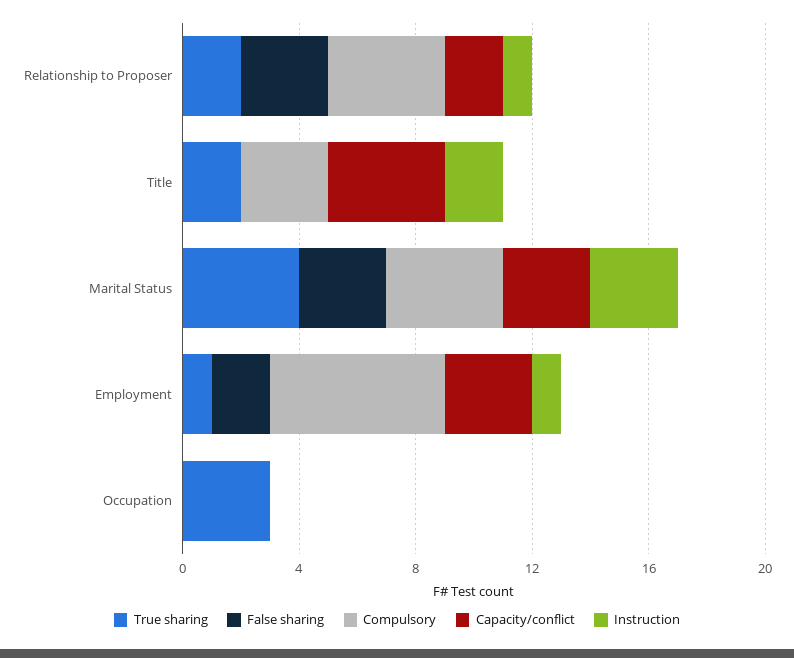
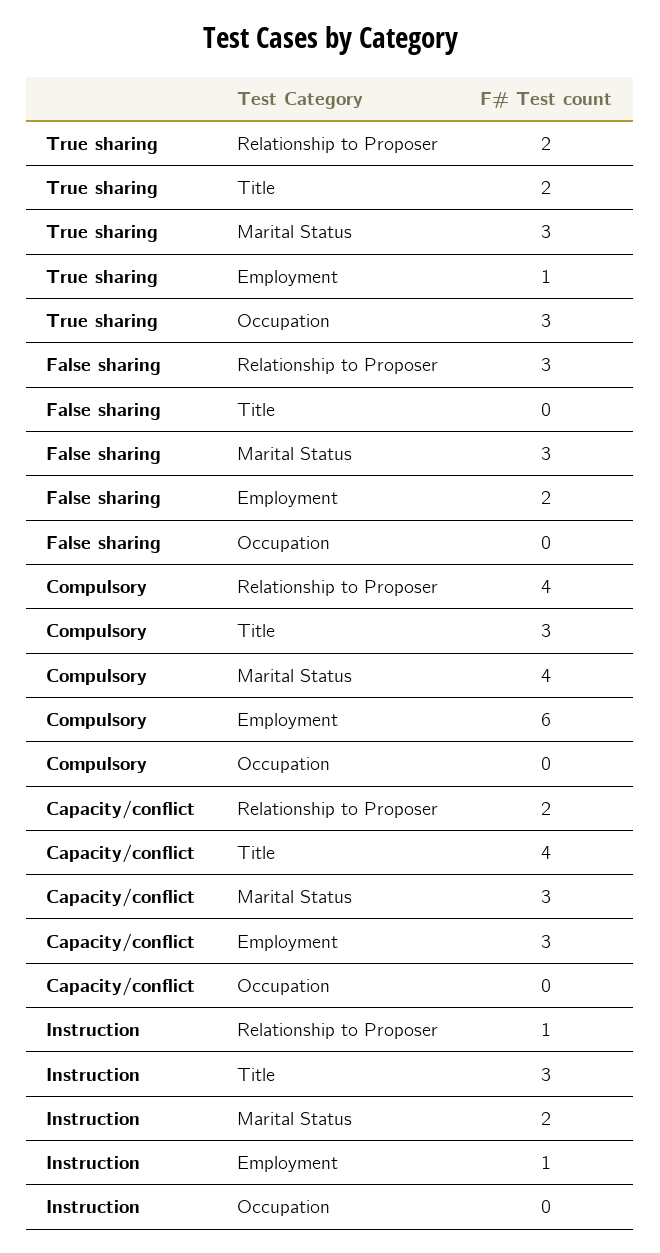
Instruction, Title: 2 -> 3
True sharing, Marital Status: 4 -> 3
Instruction, Marital Status: 3 -> 2

